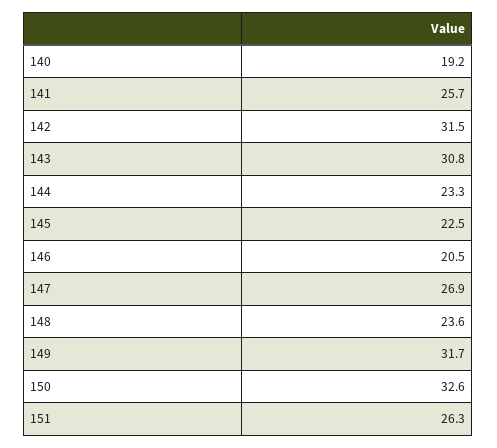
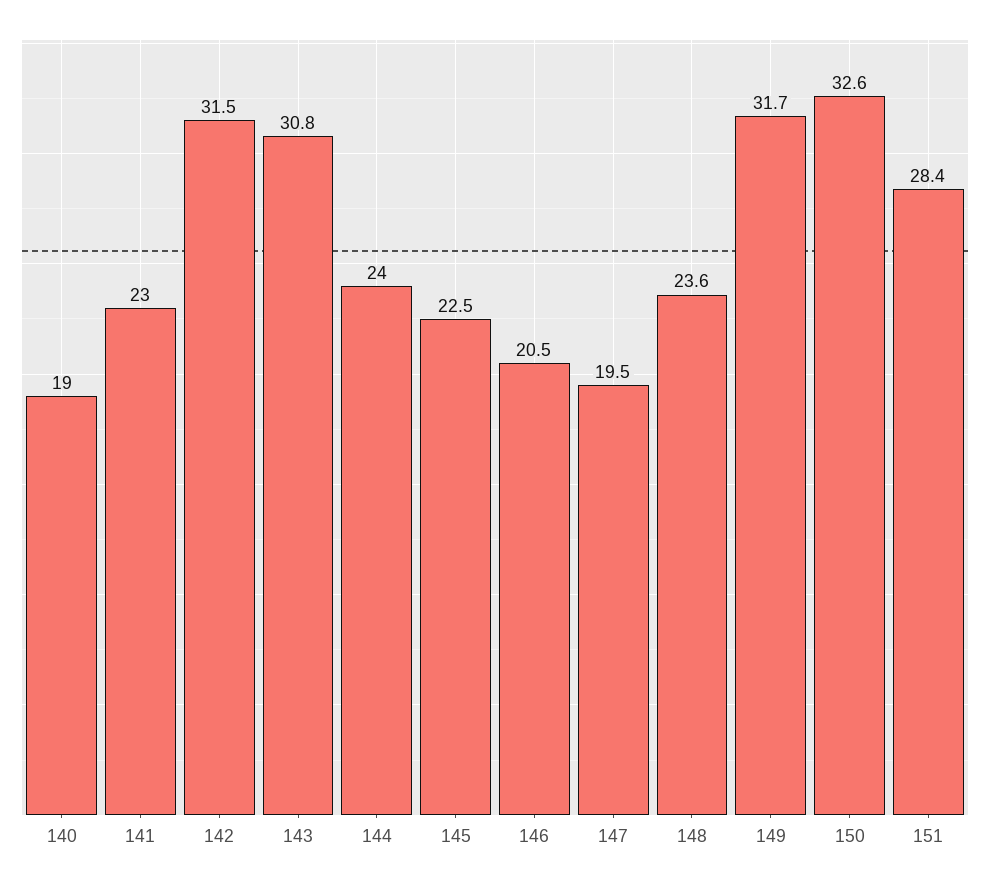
140: 19.2 -> 19
141: 25.7 -> 23
144: 23.3 -> 24
147: 26.9 -> 19.5
151: 26.3 -> 28.4

